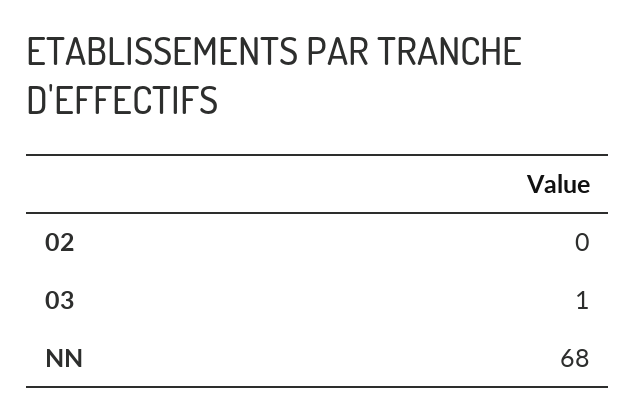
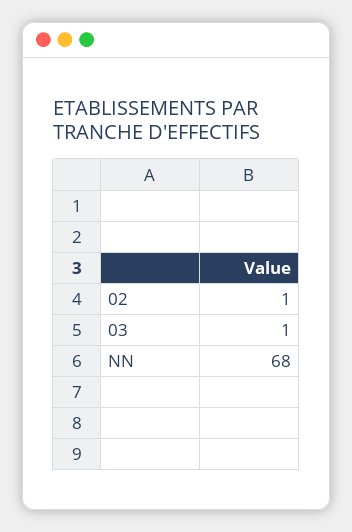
02: 0 -> 1

